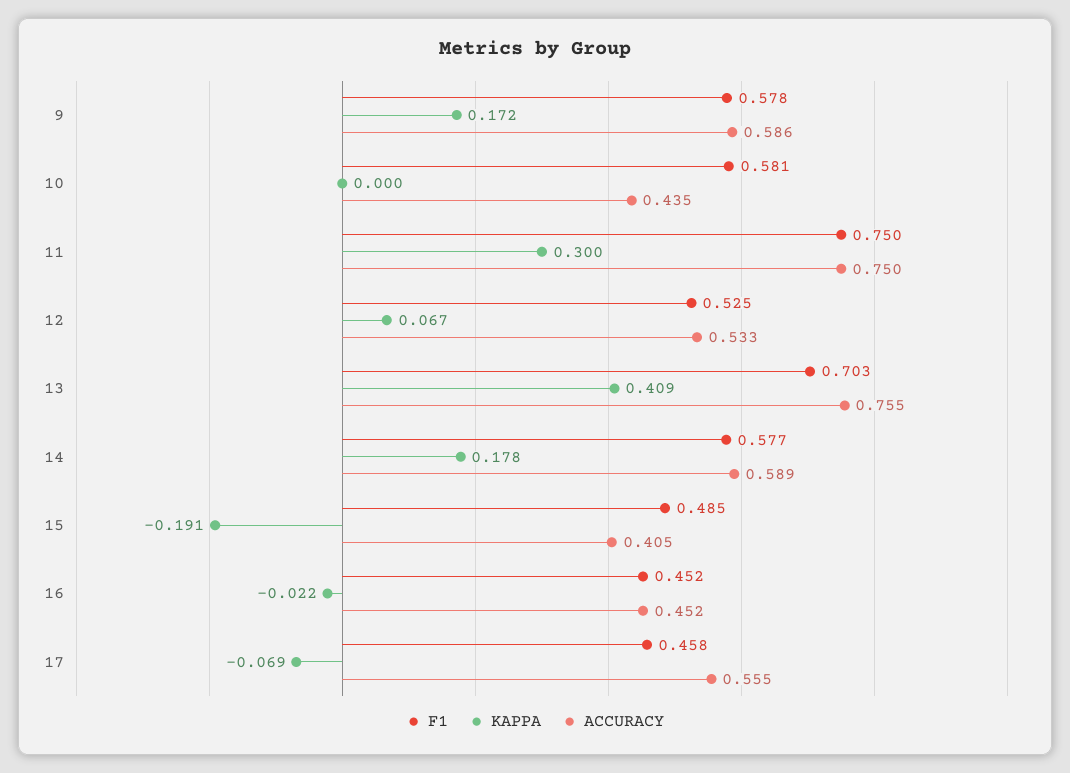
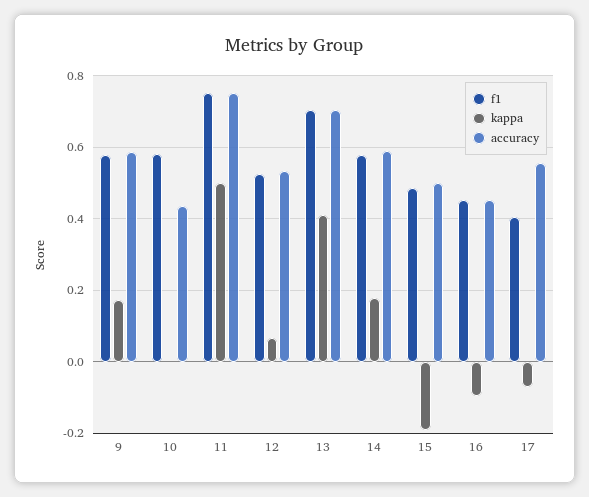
KAPPA, 11: 0.3 -> 0.5
ACCURACY, 13: 0.755 -> 0.7
ACCURACY, 15: 0.405 -> 0.5
KAPPA, 16: -0.022 -> -0.1
F1, 17: 0.458 -> 0.4

